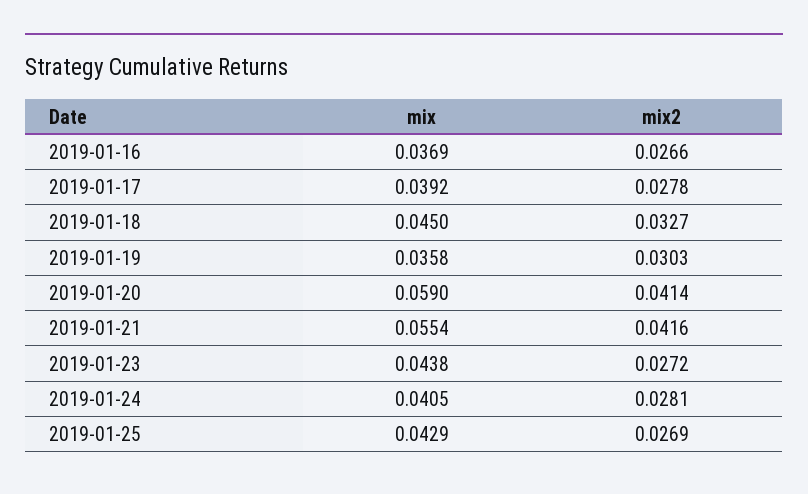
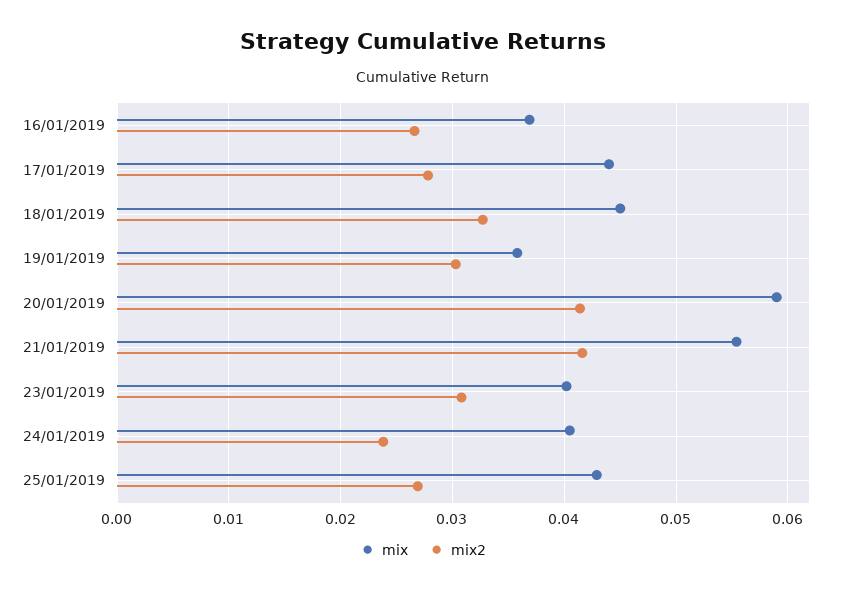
mix, 2019-01-17: 0.0392 -> 0.044
mix, 2019-01-23: 0.0438 -> 0.04
mix2, 2019-01-23: 0.0272 -> 0.031
mix2, 2019-01-24: 0.0281 -> 0.024

